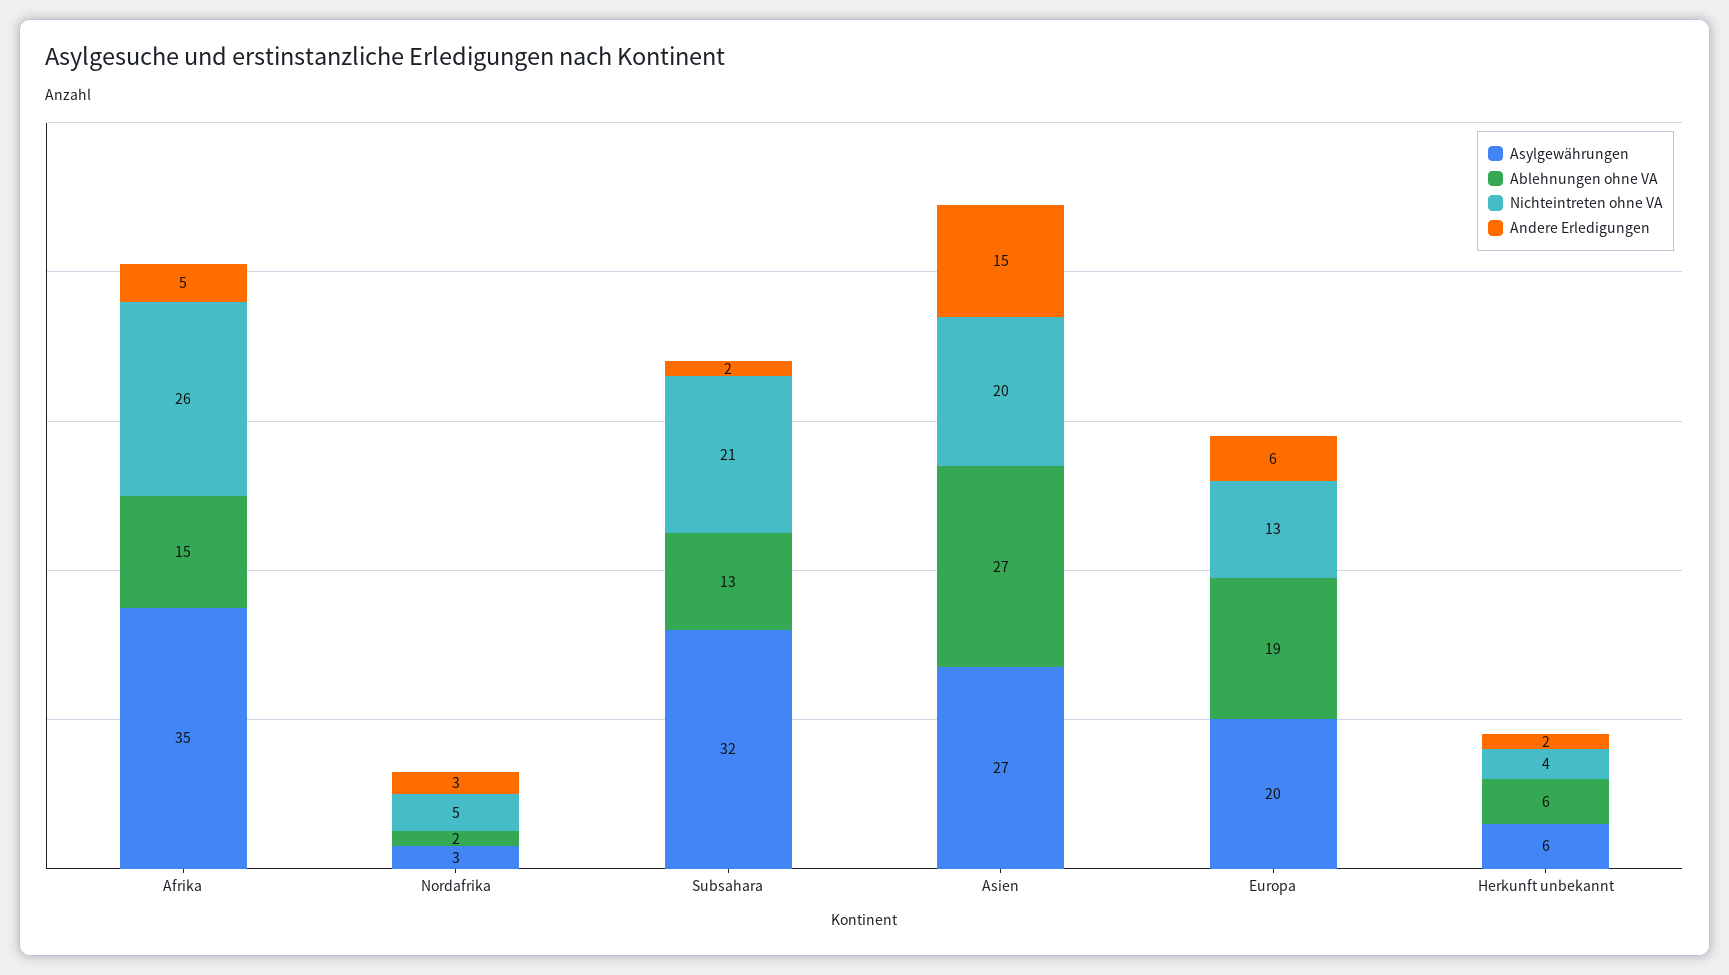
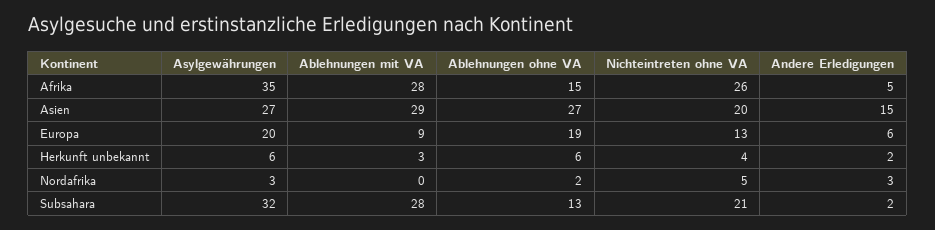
Ablehnungen mit VA, Afrika: none -> 28
Ablehnungen mit VA, Asien: none -> 29
Ablehnungen mit VA, Europa: none -> 9
Ablehnungen mit VA, Herkunft unbekannt: none -> 3
Ablehnungen mit VA, Nordafrika: none -> 0
Ablehnungen mit VA, Subsahara: none -> 28

